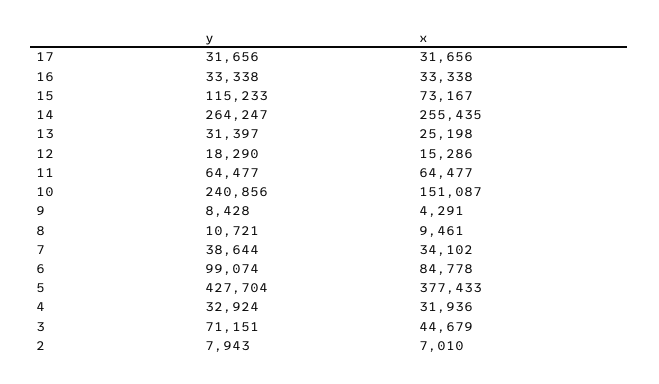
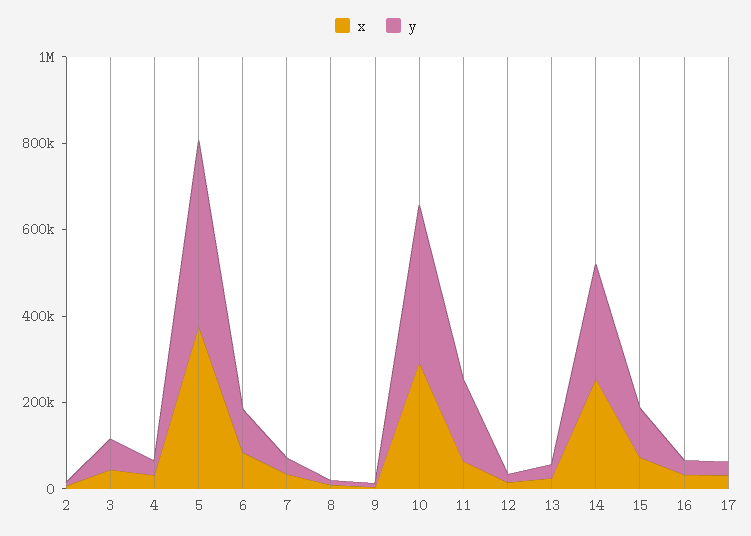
y, 11: 64477 -> 200000
y, 10: 240856 -> 350000
x, 10: 151087 -> 300000

